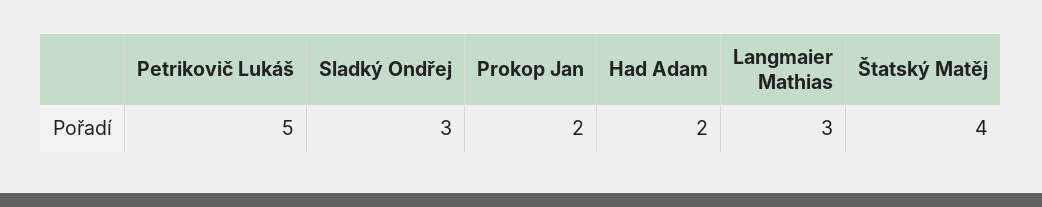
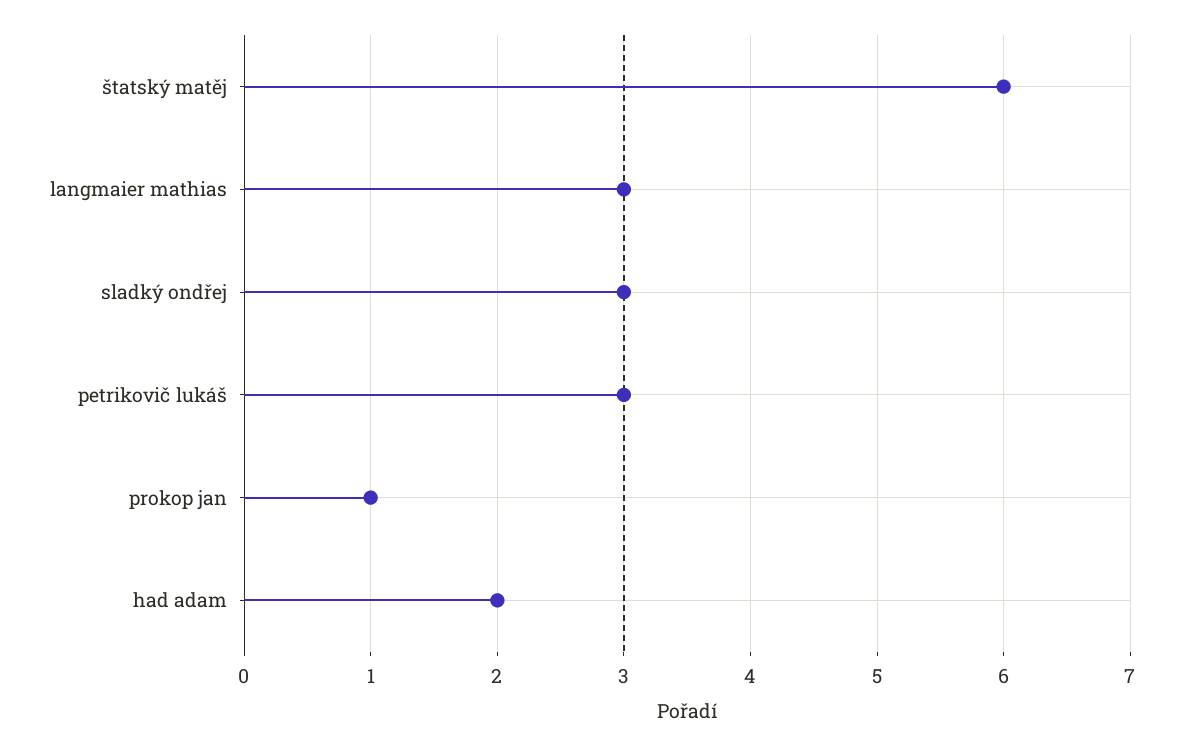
Petrikovič Lukáš: 5 -> 3
Prokop Jan: 2 -> 1
Štatský Matěj: 4 -> 6

